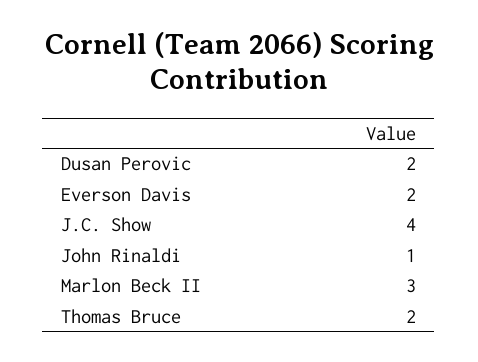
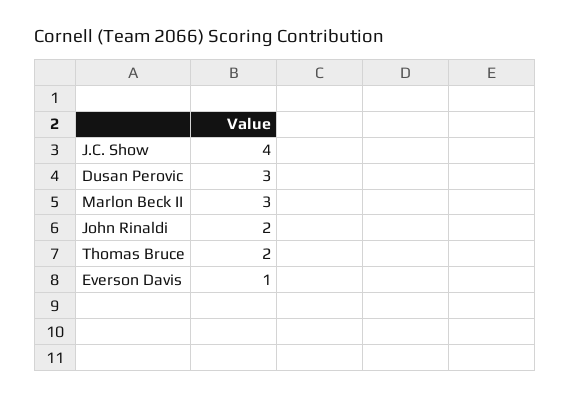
Dusan Perovic: 2 -> 3
Everson Davis: 2 -> 1
John Rinaldi: 1 -> 2

